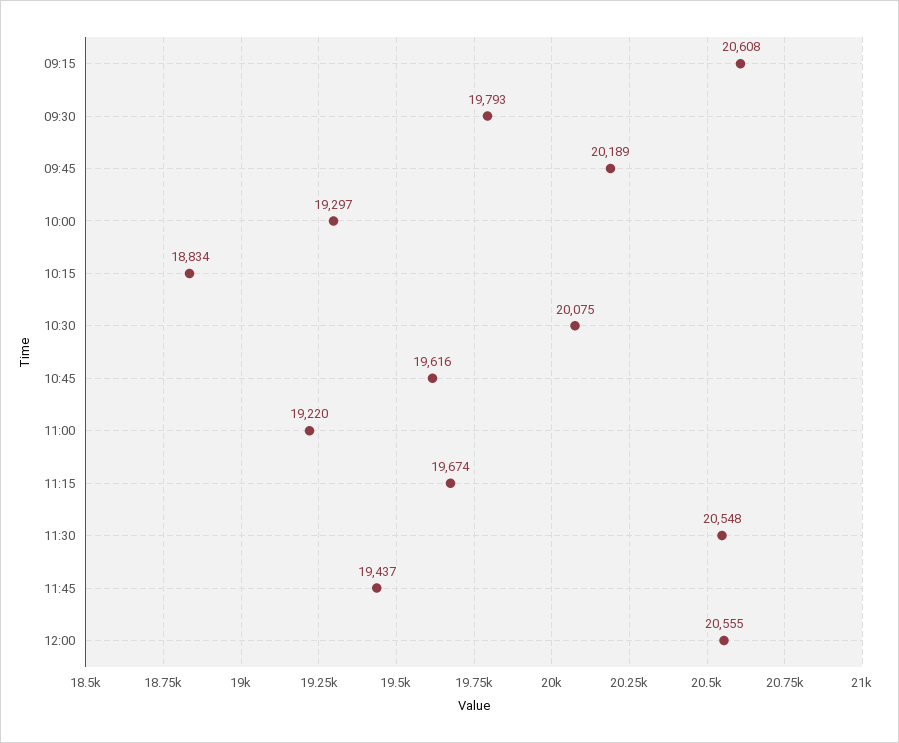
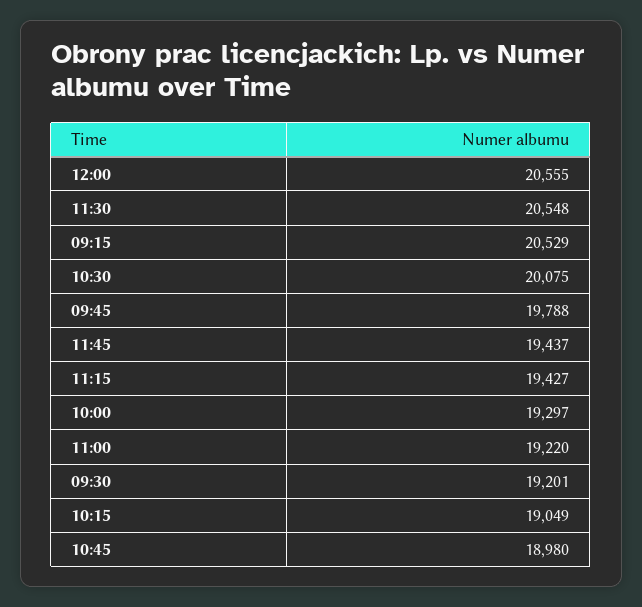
09:15: 20608 -> 20529
09:30: 19793 -> 19201
09:45: 20189 -> 19788
10:15: 18834 -> 19049
10:45: 19616 -> 18980
11:15: 19674 -> 19427

